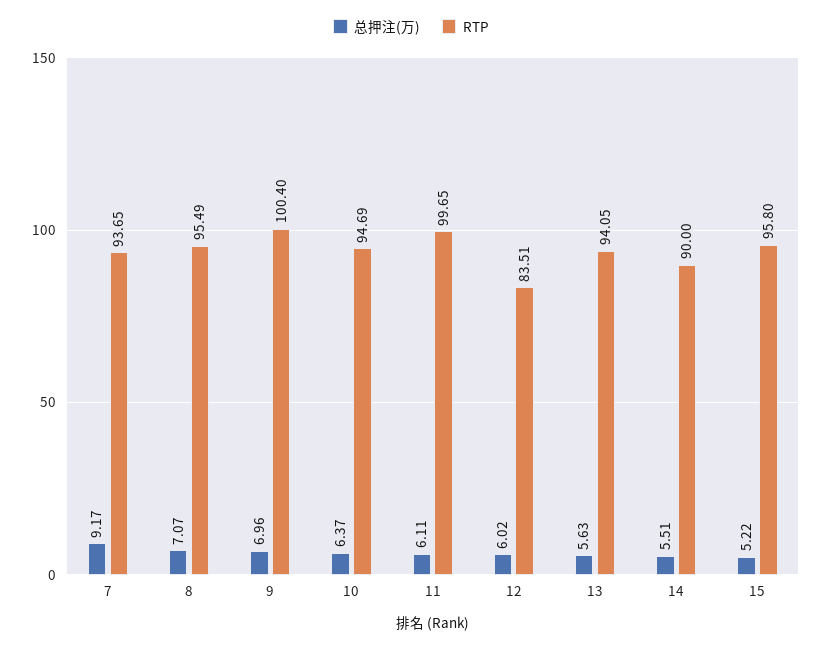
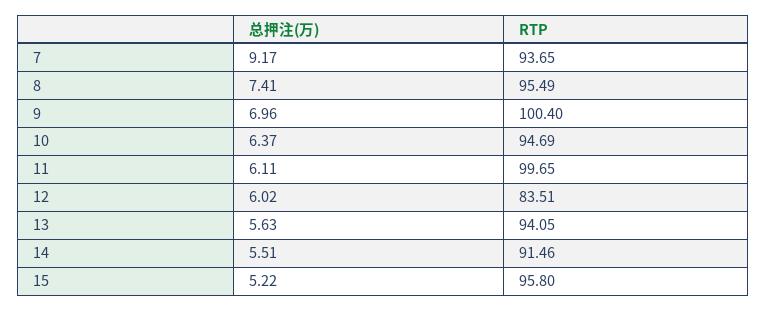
总押注(万), 8: 7.07 -> 7.41
RTP, 14: 90 -> 91.46

